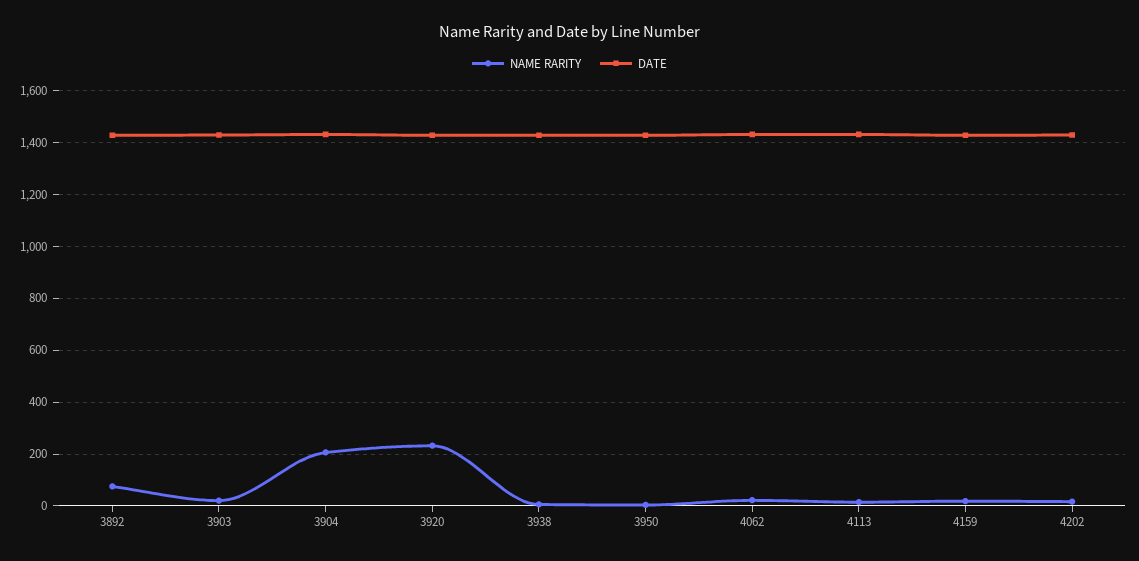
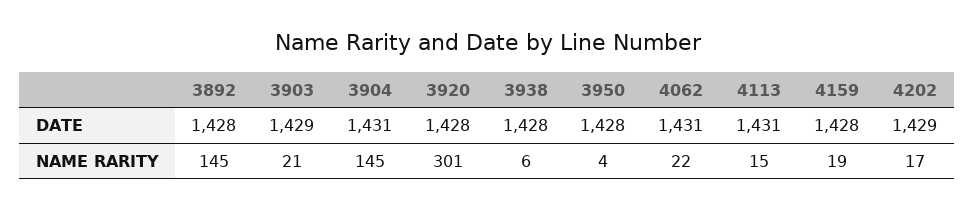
NAME RARITY, 3892: 75 -> 145
NAME RARITY, 3904: 200 -> 145
NAME RARITY, 3920: 225 -> 301

